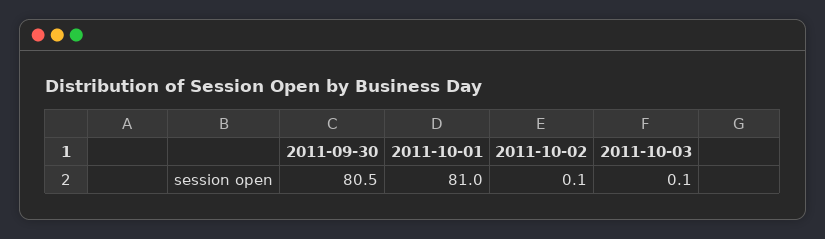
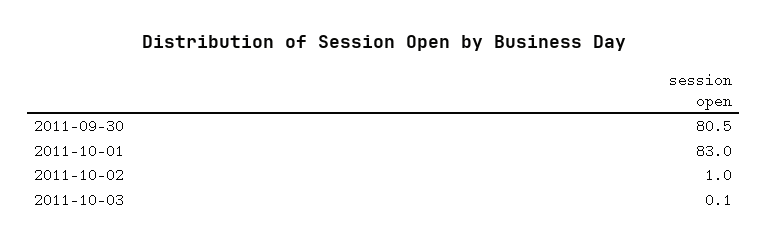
2011-10-01: 81 -> 83
2011-10-02: 0.1 -> 1

